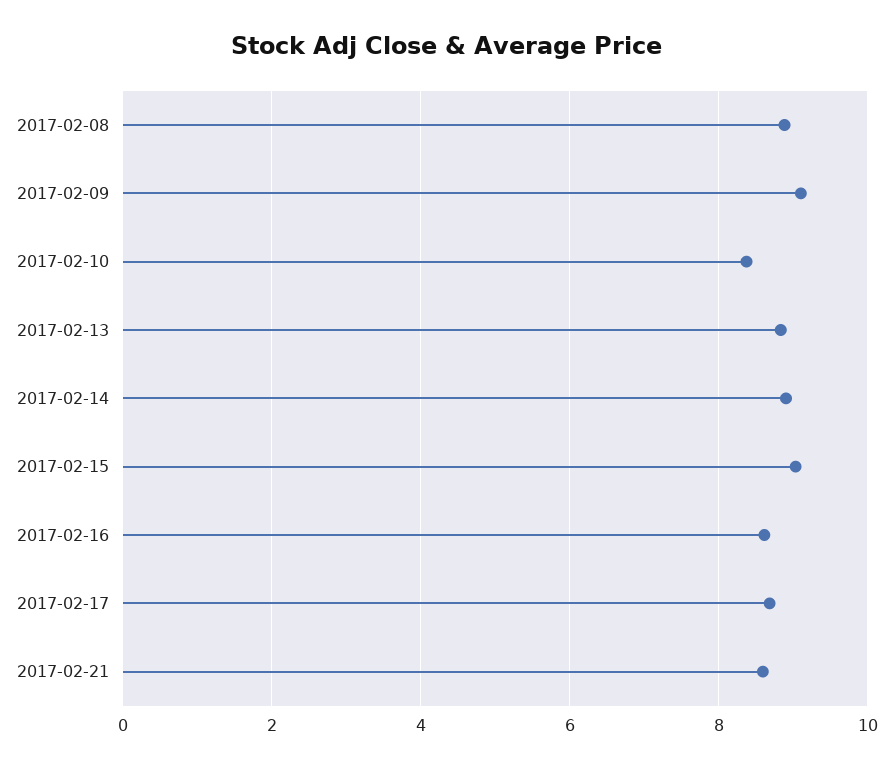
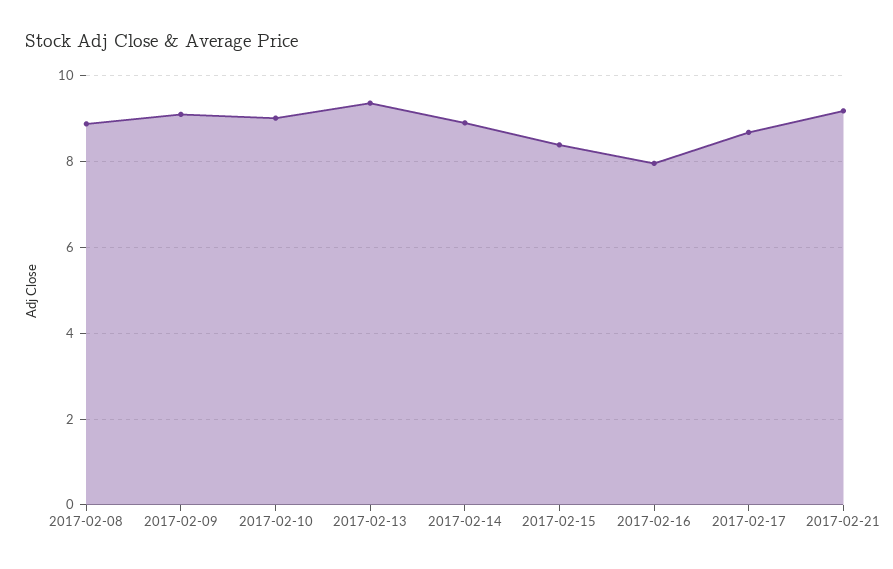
2017-02-10: 8.4 -> 9
2017-02-13: 8.8 -> 9.4
2017-02-15: 9 -> 8.4
2017-02-16: 8.6 -> 8
2017-02-21: 8.6 -> 9.2

